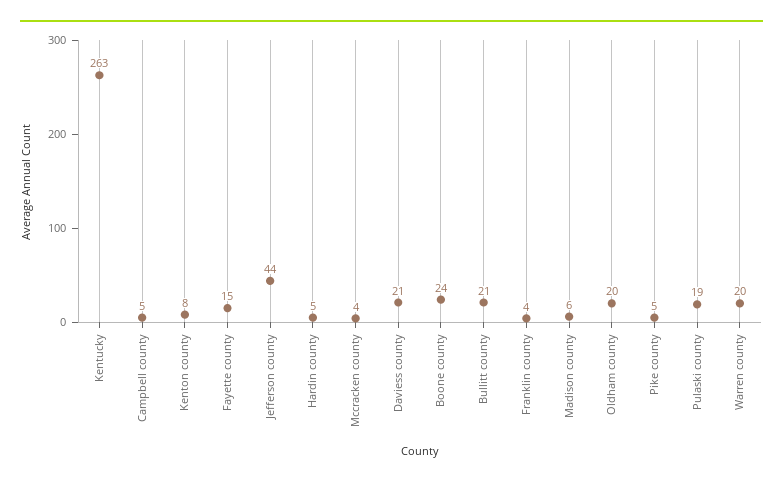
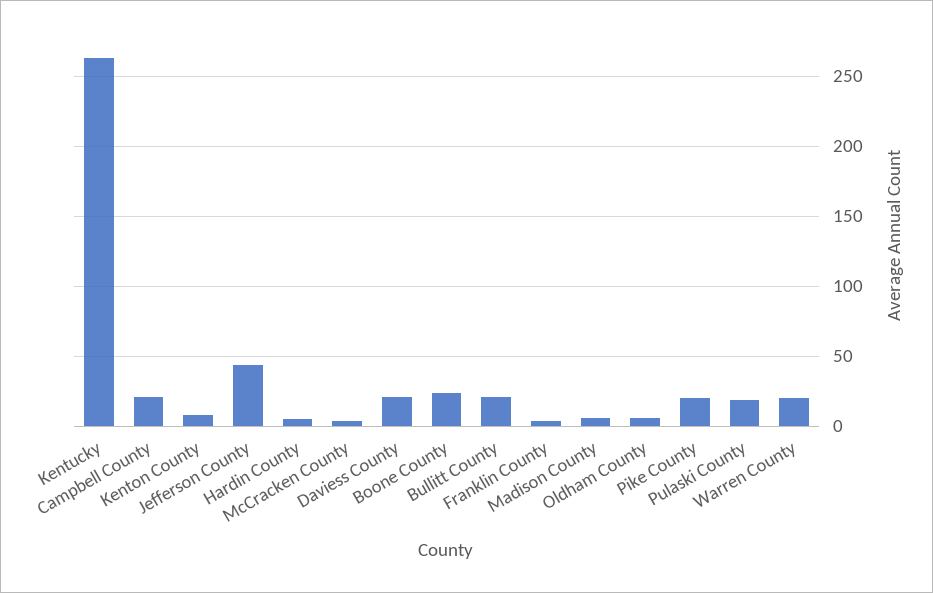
Campbell county: 5 -> 20
Fayette county: 15 -> none
Oldham county: 20 -> 5
Pike county: 5 -> 20

